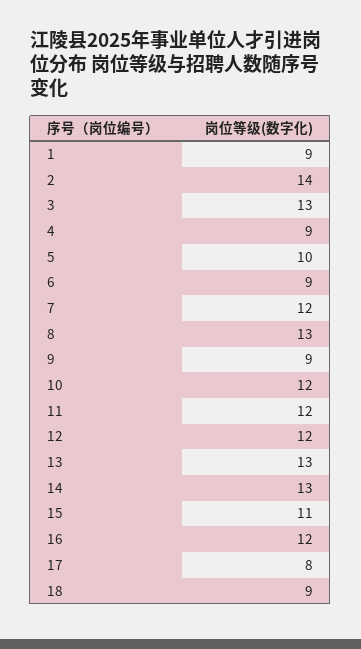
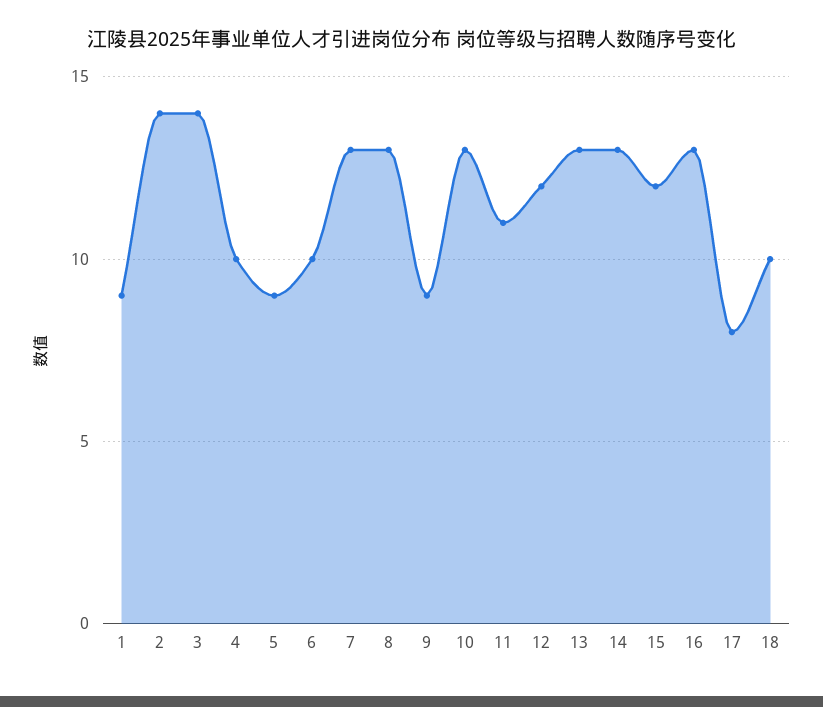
3: 13 -> 14
4: 9 -> 10
5: 10 -> 9
6: 9 -> 10
7: 12 -> 13
10: 12 -> 13
11: 12 -> 11
15: 11 -> 12
16: 12 -> 13
18: 9 -> 10

